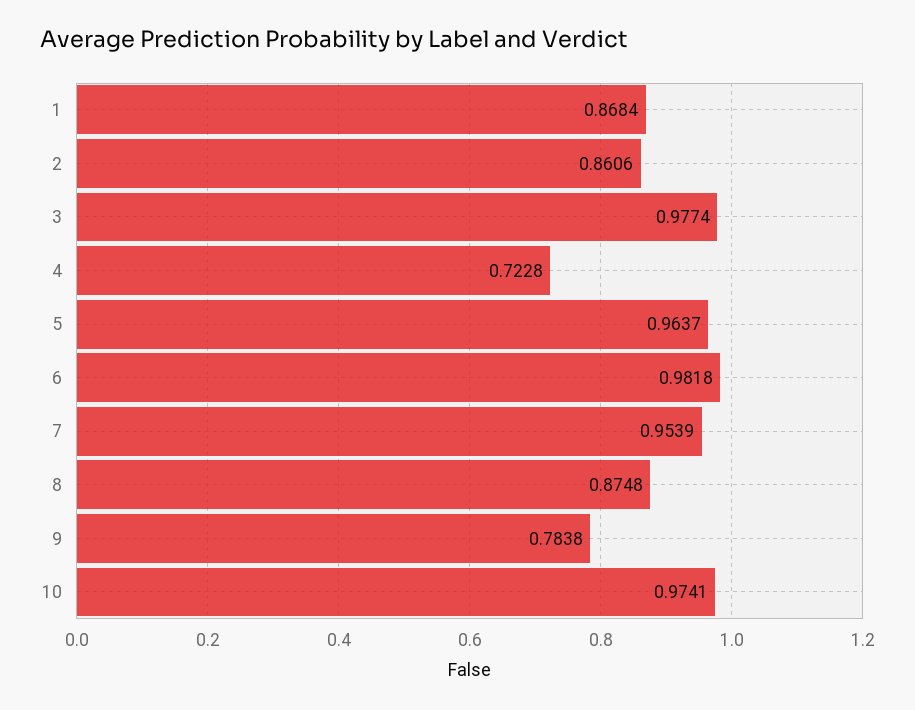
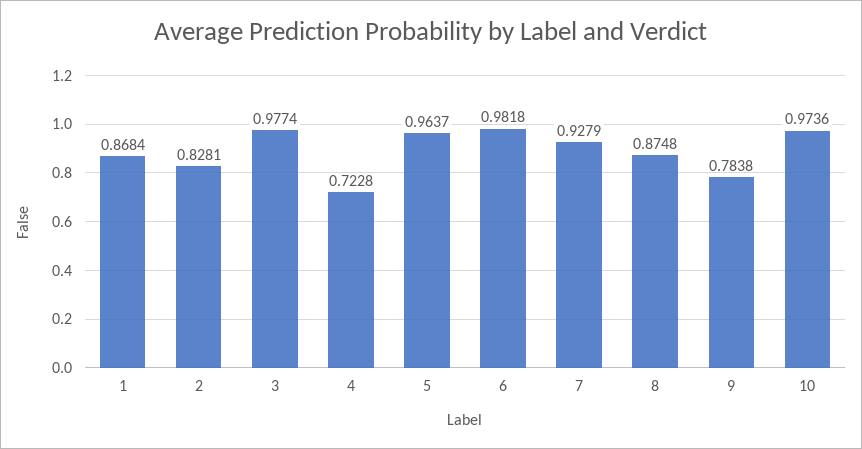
2: 0.8606 -> 0.8281
7: 0.9539 -> 0.9279
10: 0.9741 -> 0.9736

